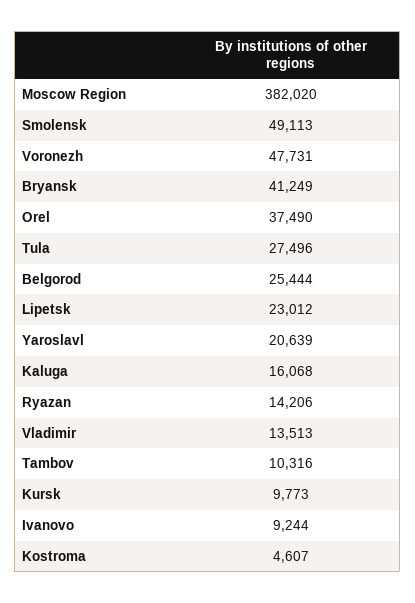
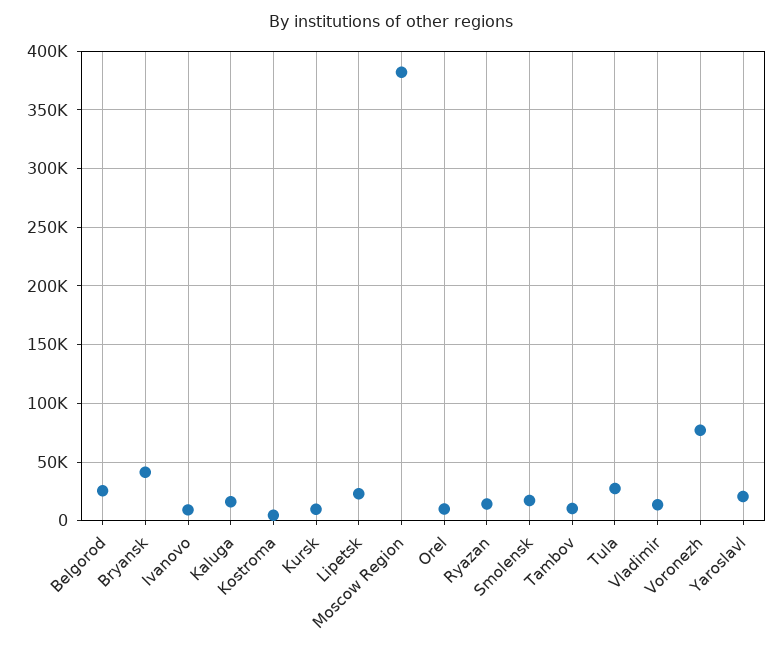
Smolensk: 49113 -> 20000
Voronezh: 47731 -> 80000
Orel: 37490 -> 10000

